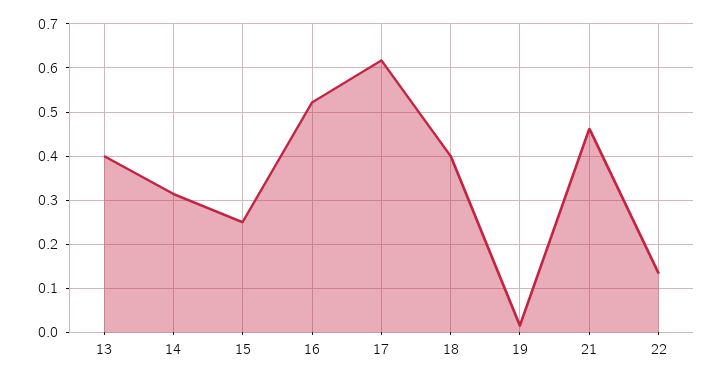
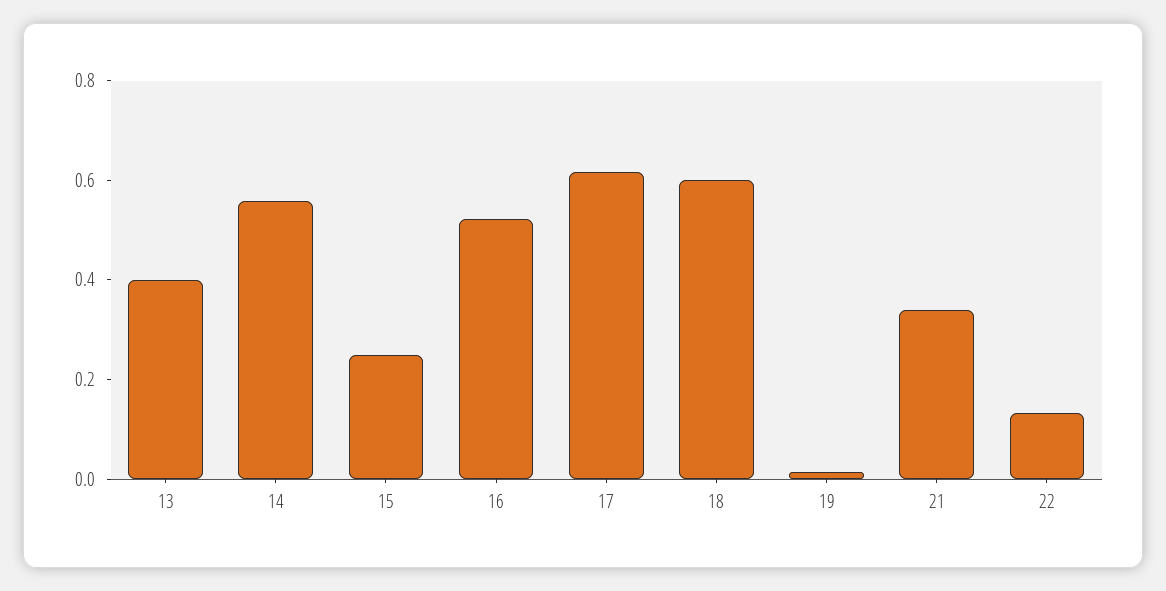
14: 0.32 -> 0.55
18: 0.4 -> 0.6
21: 0.46 -> 0.35

